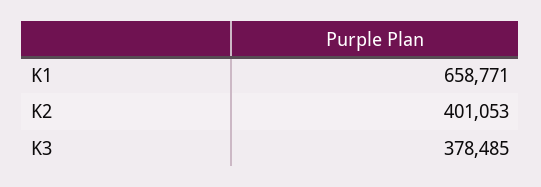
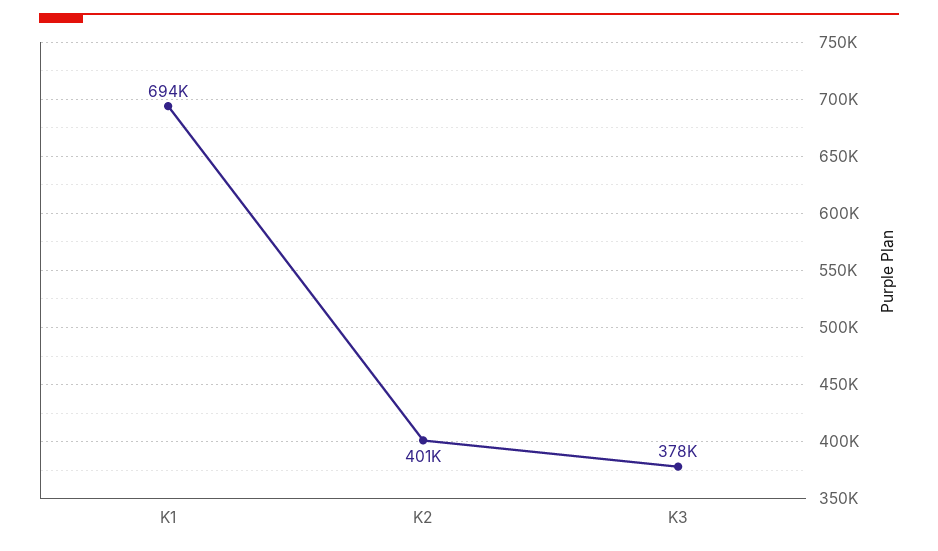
K1: 658771 -> 694000

